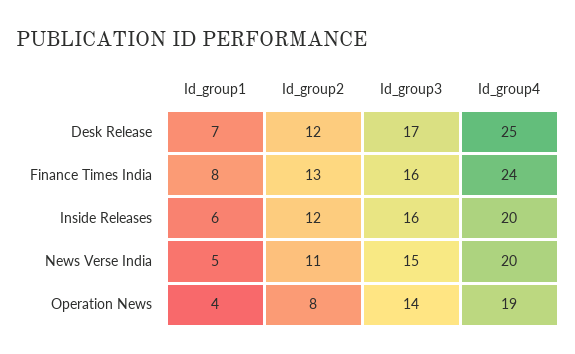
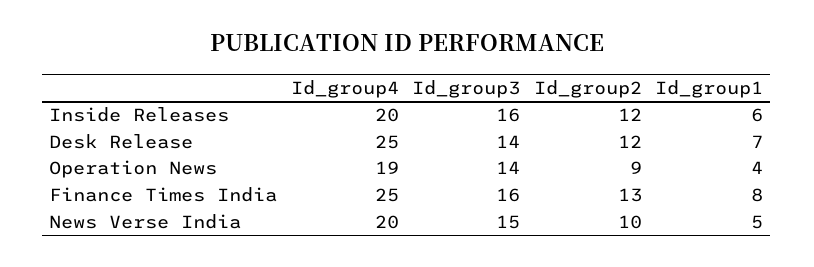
Id_group3, Desk Release: 17 -> 14
Id_group4, Finance Times India: 24 -> 25
Id_group2, News Verse India: 11 -> 10
Id_group2, Operation News: 8 -> 9

